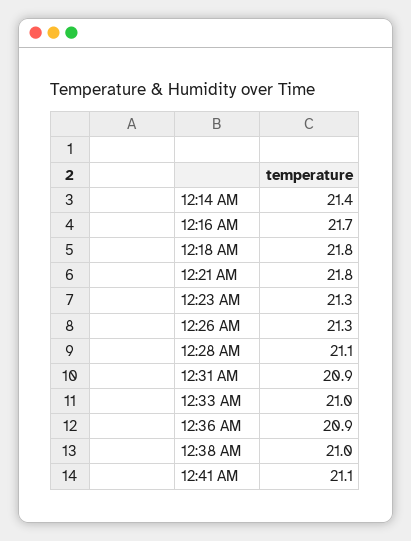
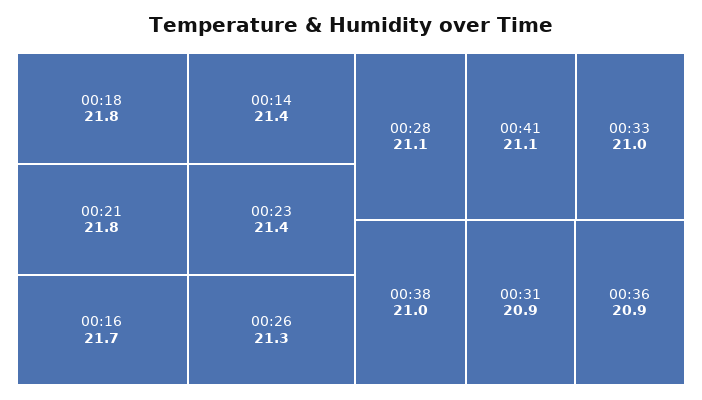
12:23 AM: 21.3 -> 21.4

